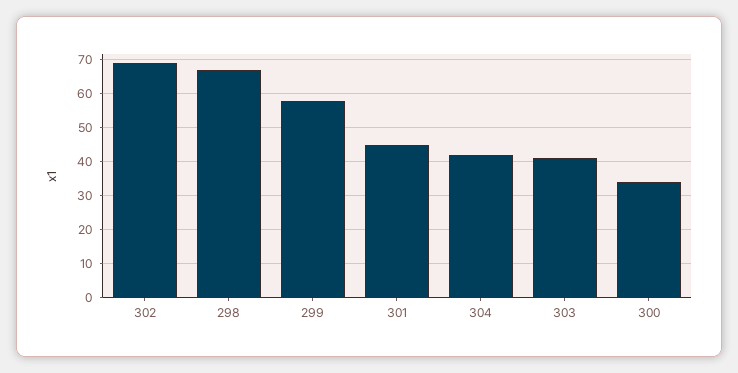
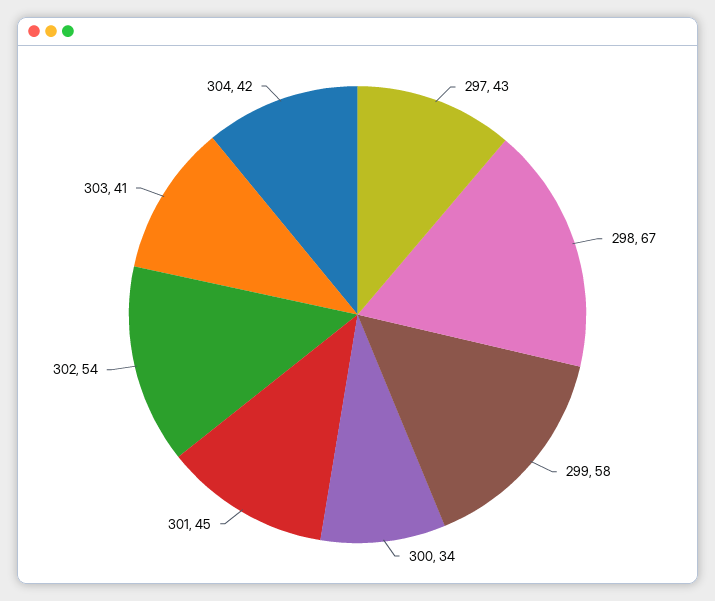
302: 70 -> 54
297: none -> 43

